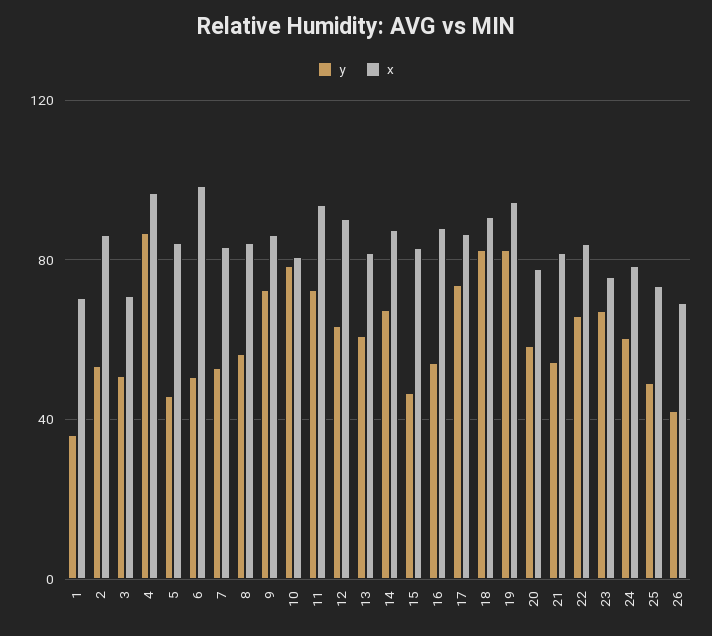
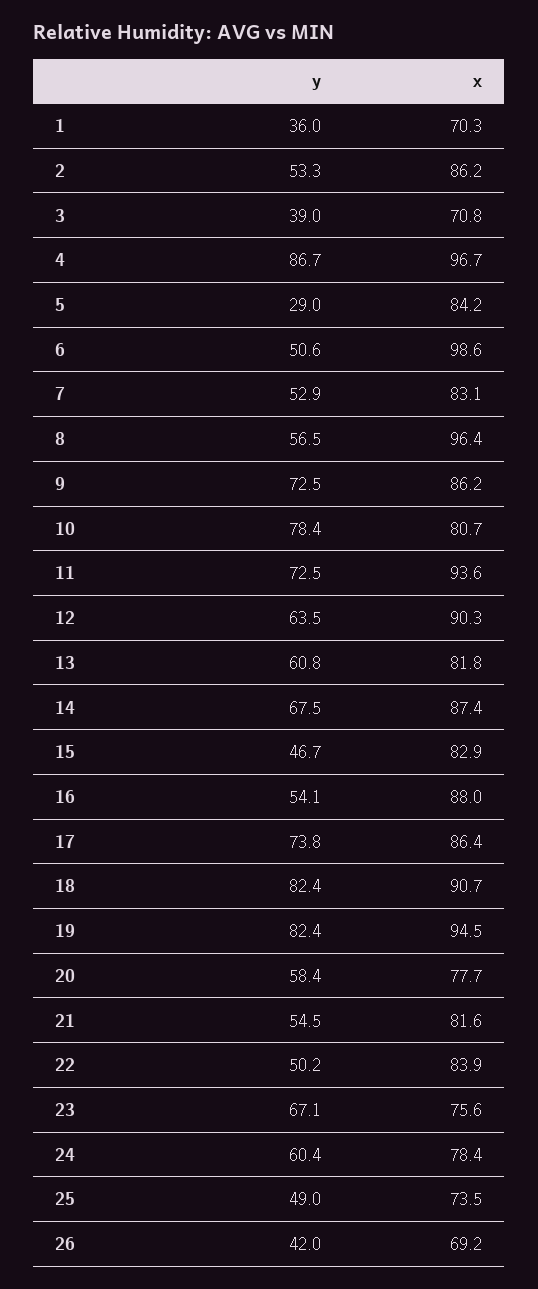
y, 3: 50 -> 39
y, 5: 45 -> 29
x, 8: 85 -> 96.4
y, 22: 65 -> 50.2

